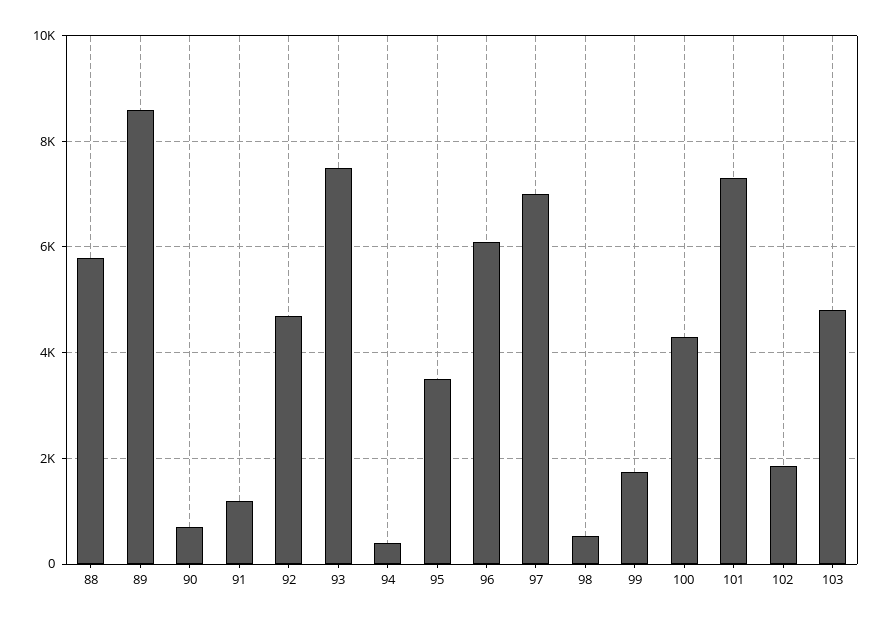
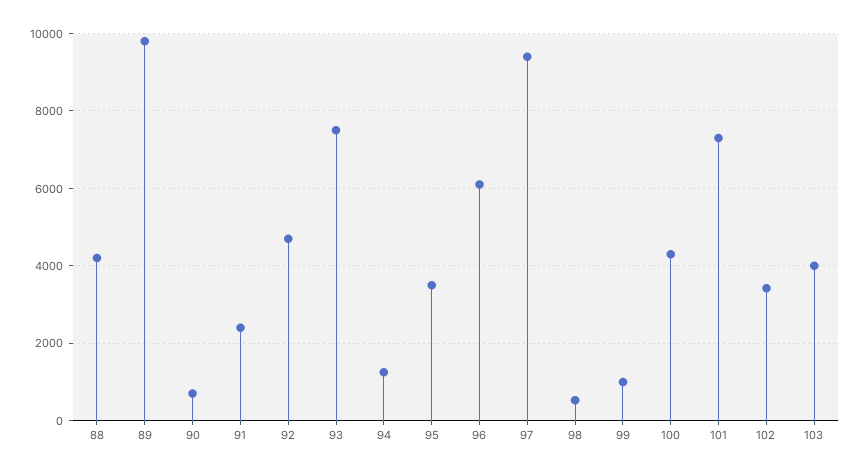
88: 5800 -> 4200
89: 8600 -> 9800
91: 1200 -> 2400
94: 400 -> 1200
97: 7000 -> 9400
99: 1800 -> 1000
102: 1800 -> 3400
103: 4800 -> 4000

